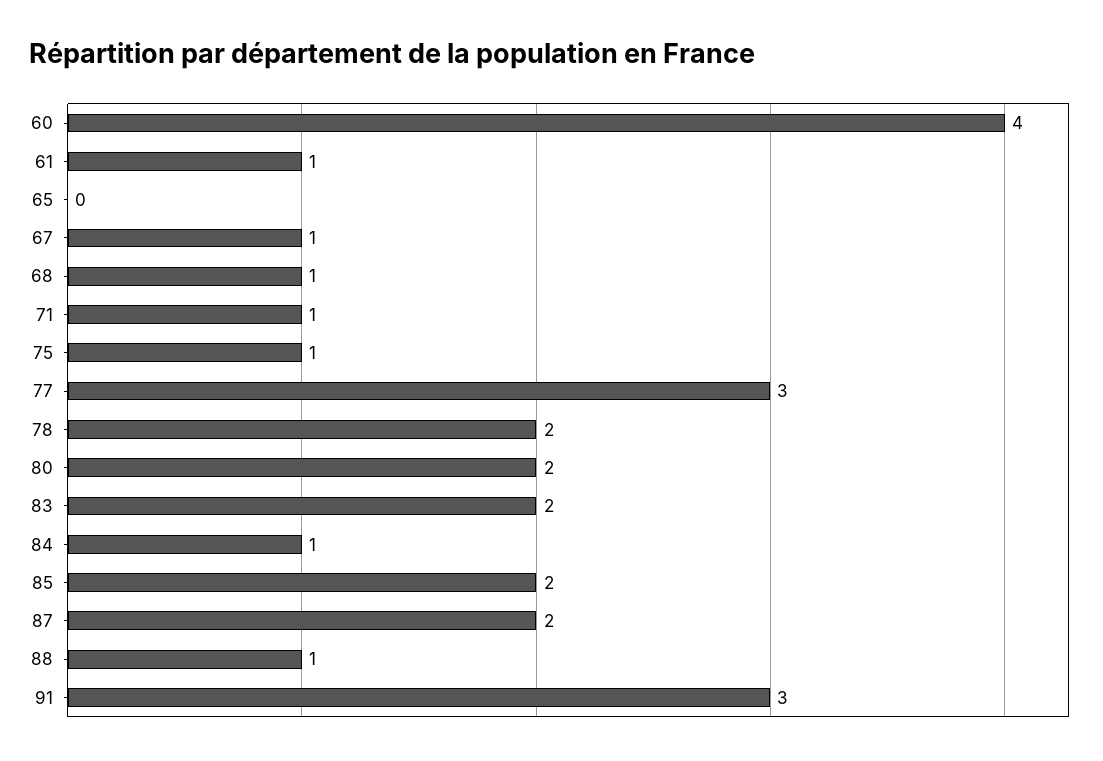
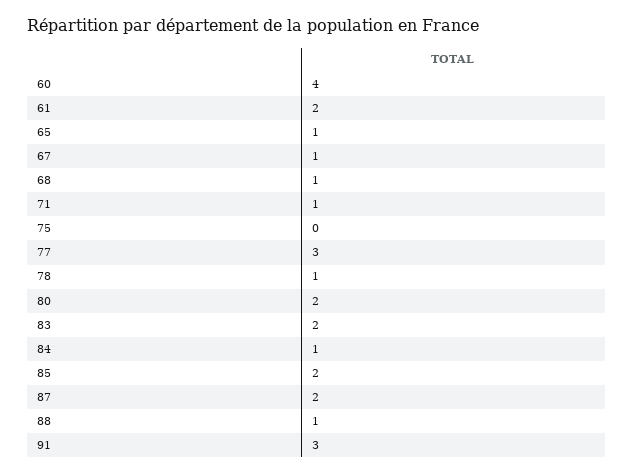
61: 1 -> 2
65: 0 -> 1
75: 1 -> 0
78: 2 -> 1

